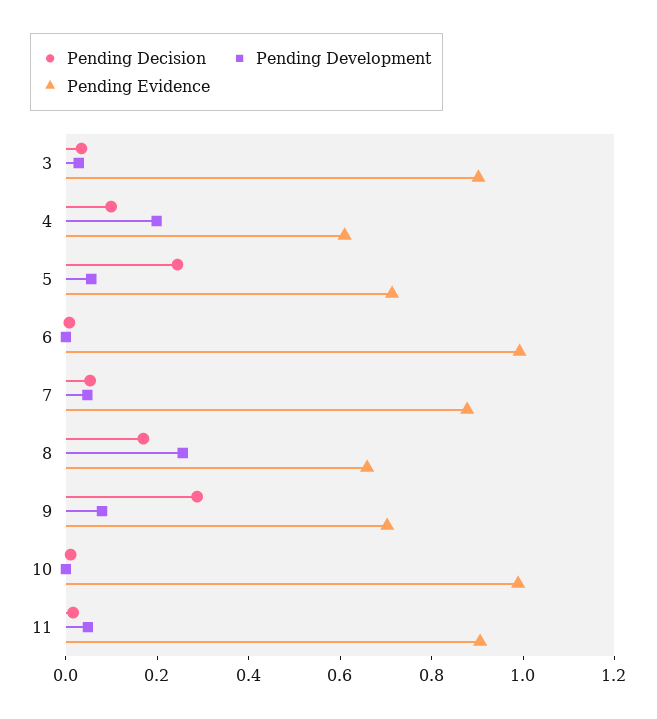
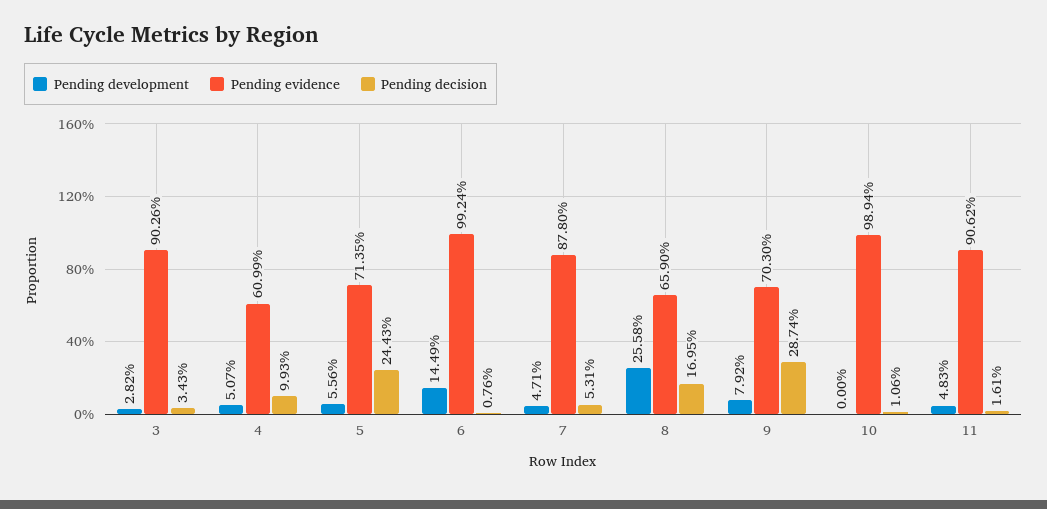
Pending Development, 4: 0.2 -> 0.0507
Pending Development, 6: 0 -> 0.1449

